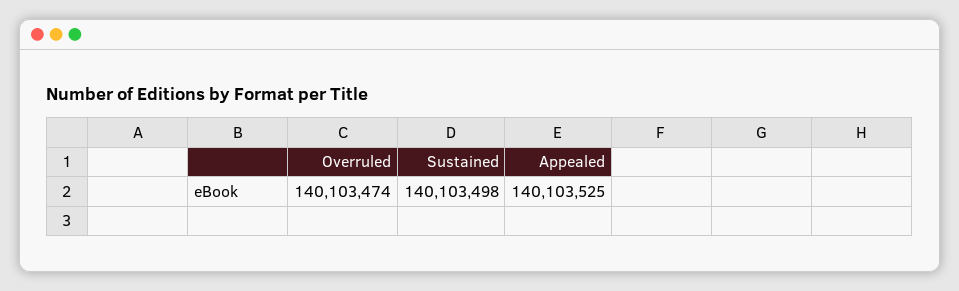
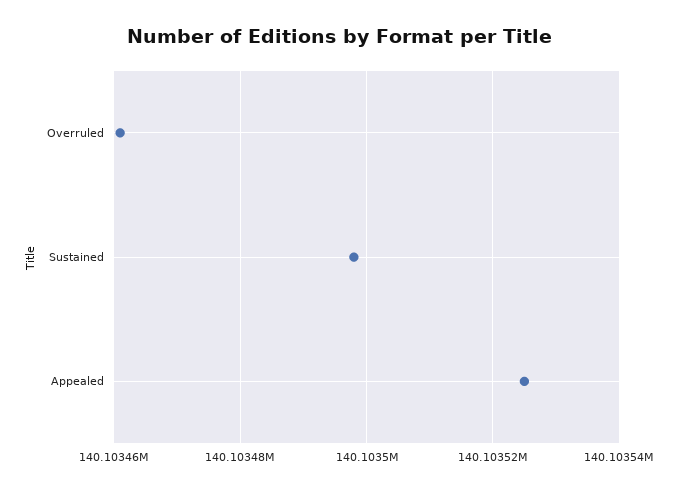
Overruled: 140103474 -> 140103460

